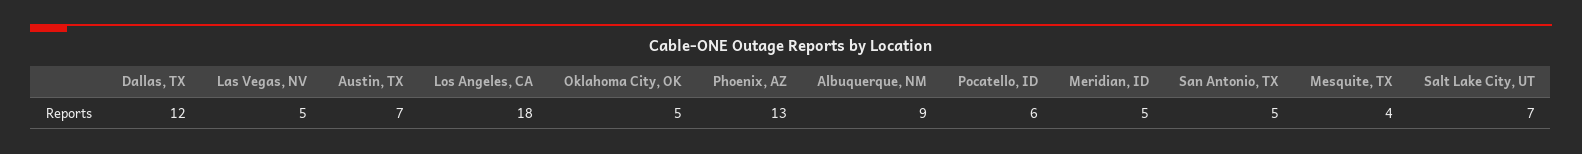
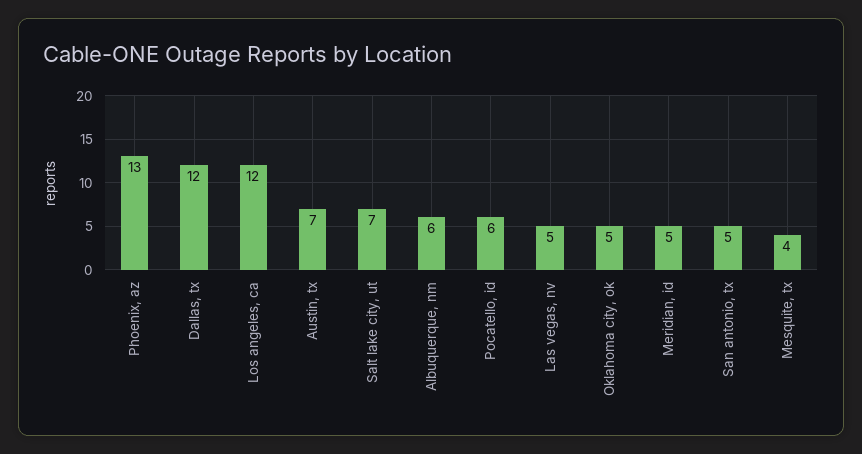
Los Angeles, CA: 18 -> 12
Albuquerque, NM: 9 -> 6

